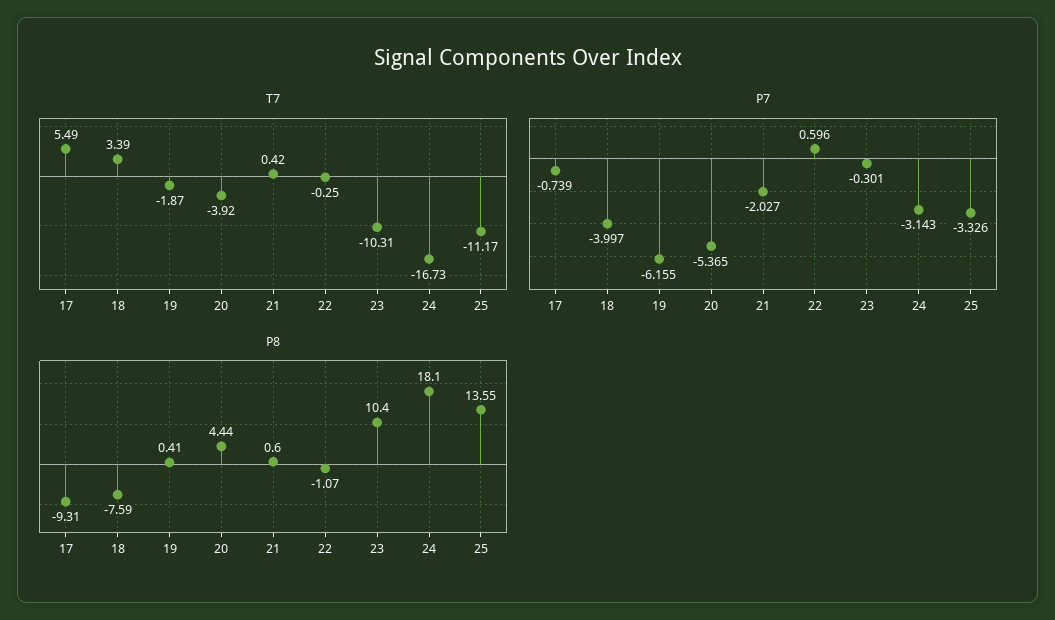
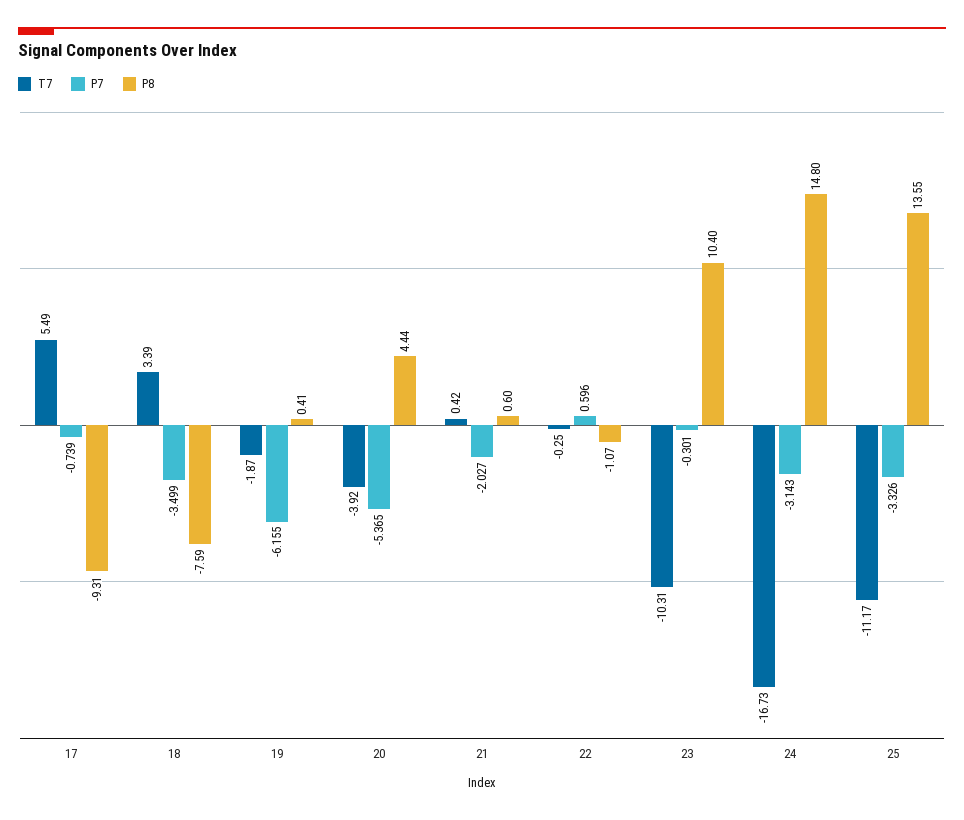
P7, 18: -3.997 -> -3.499
P8, 24: 18.1 -> 14.8

